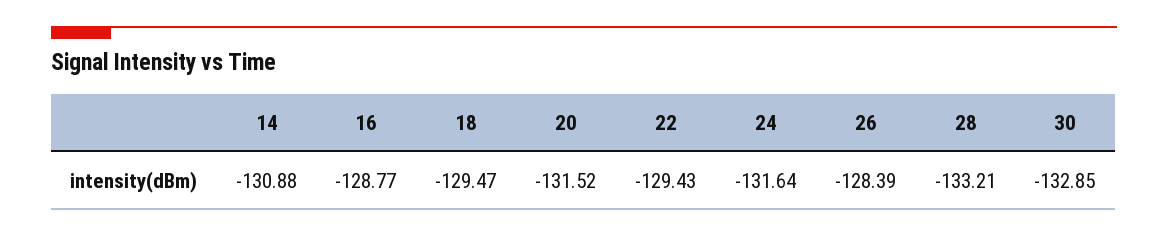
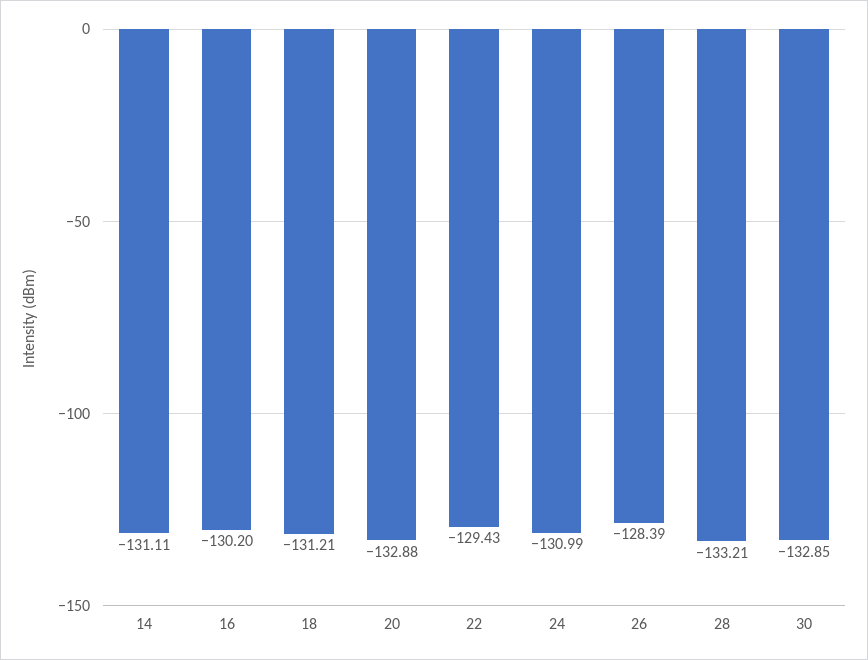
14: -130.88 -> -131.11
16: -128.77 -> -130.2
18: -129.47 -> -131.21
20: -131.52 -> -132.88
24: -131.64 -> -130.99

